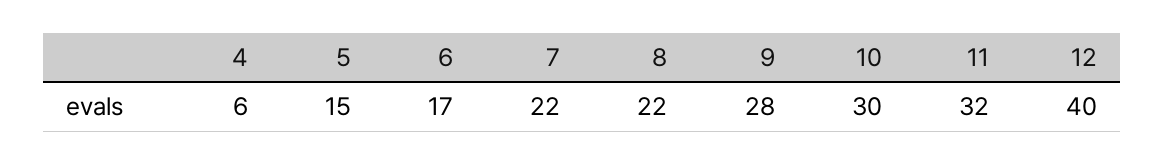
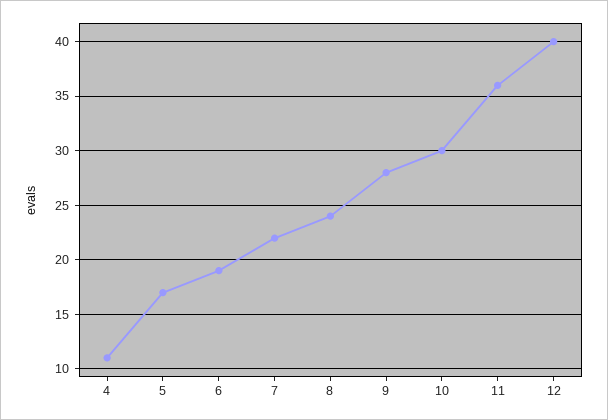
4: 6 -> 11
5: 15 -> 17
6: 17 -> 19
8: 22 -> 24
11: 32 -> 36

